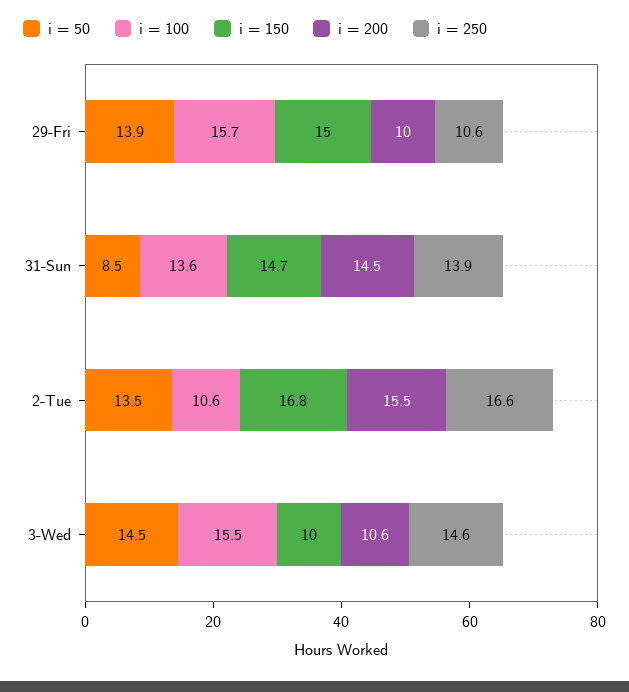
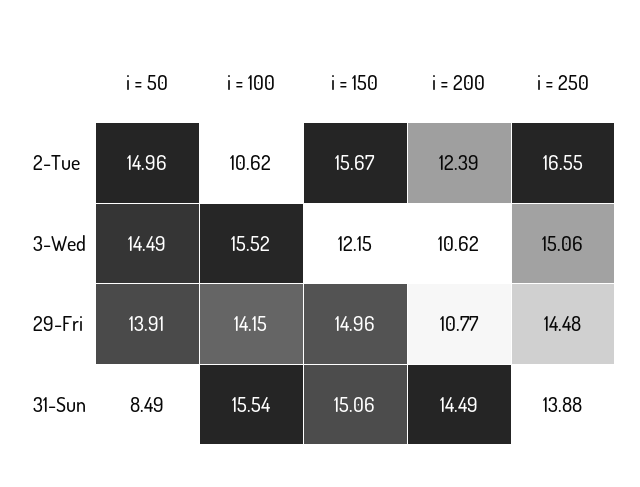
i = 100, 29-Fri: 15.7 -> 14.15
i = 200, 29-Fri: 10 -> 10.77
i = 250, 29-Fri: 10.6 -> 14.48
i = 100, 31-Sun: 13.6 -> 15.54
i = 150, 31-Sun: 14.7 -> 15.06
i = 50, 2-Tue: 13.5 -> 14.96
i = 150, 2-Tue: 16.8 -> 15.67
i = 200, 2-Tue: 15.5 -> 12.39
i = 150, 3-Wed: 10 -> 12.15
i = 250, 3-Wed: 14.6 -> 15.06

